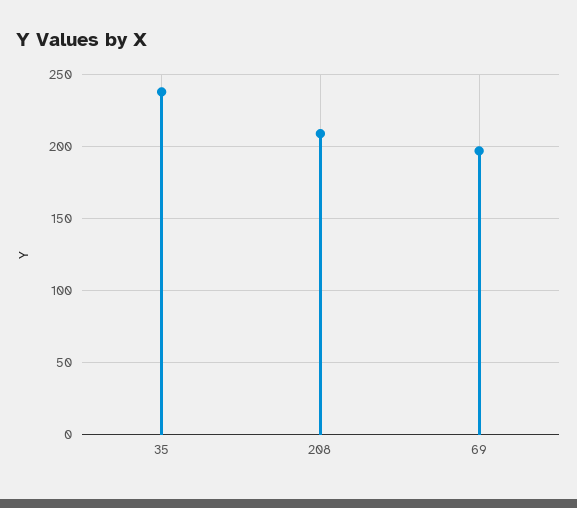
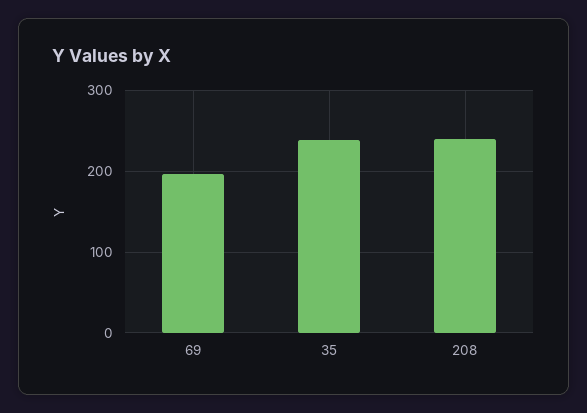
208: 210 -> 240

